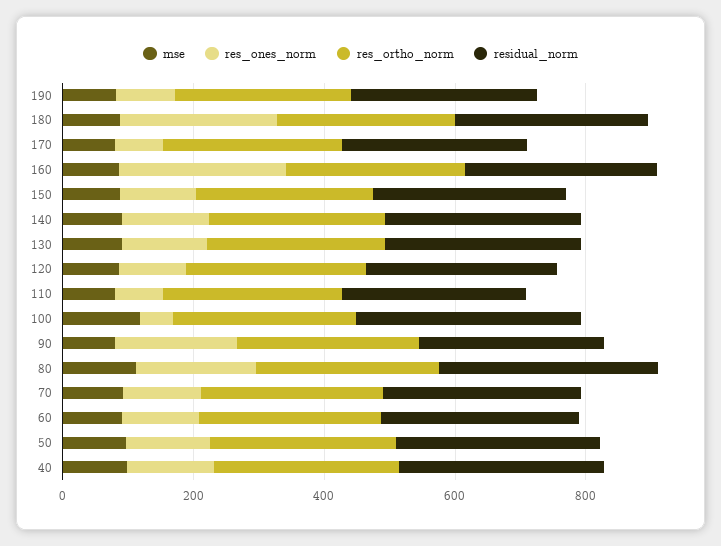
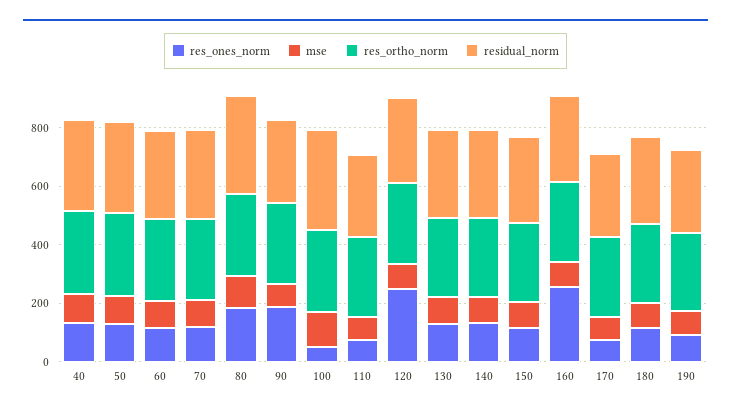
res_ones_norm, 180: 250 -> 100
res_ones_norm, 120: 100 -> 250

